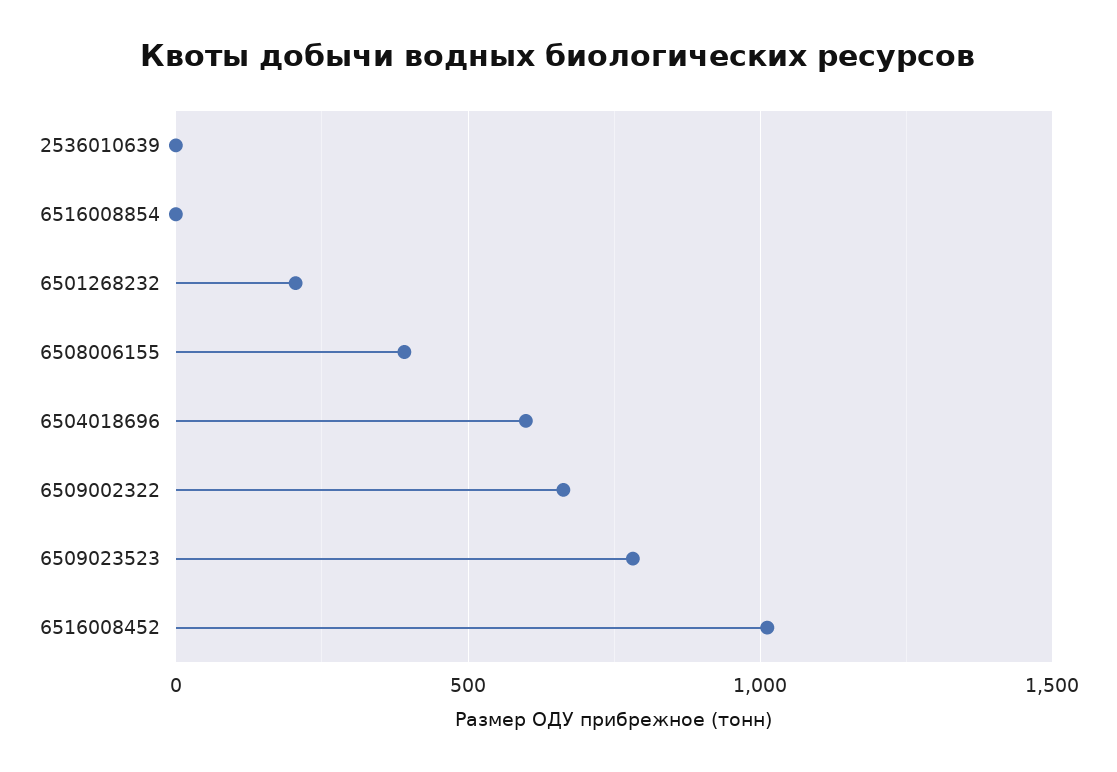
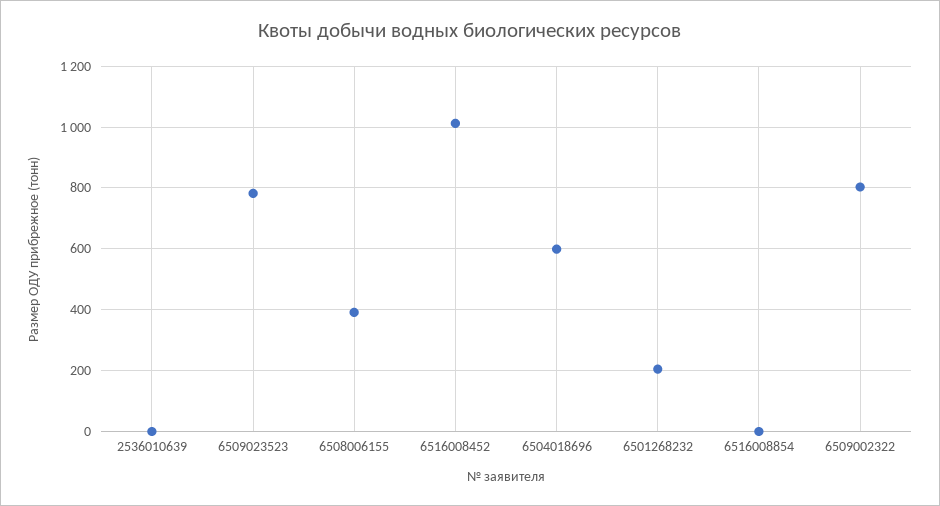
6509002322: 650 -> 800

